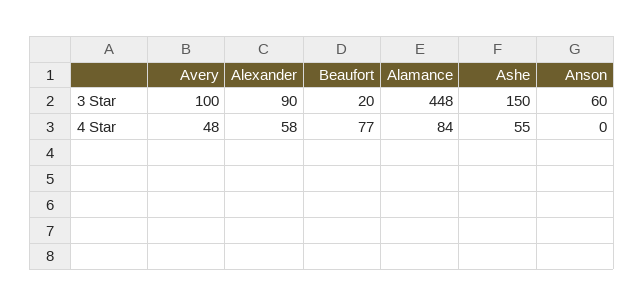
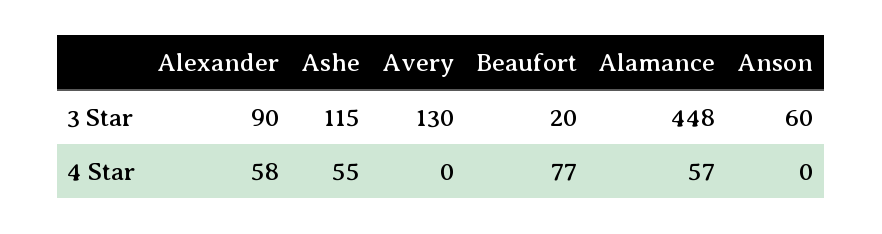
Avery, 3 Star: 100 -> 130
Ashe, 3 Star: 150 -> 115
Avery, 4 Star: 48 -> 0
Alamance, 4 Star: 84 -> 57

